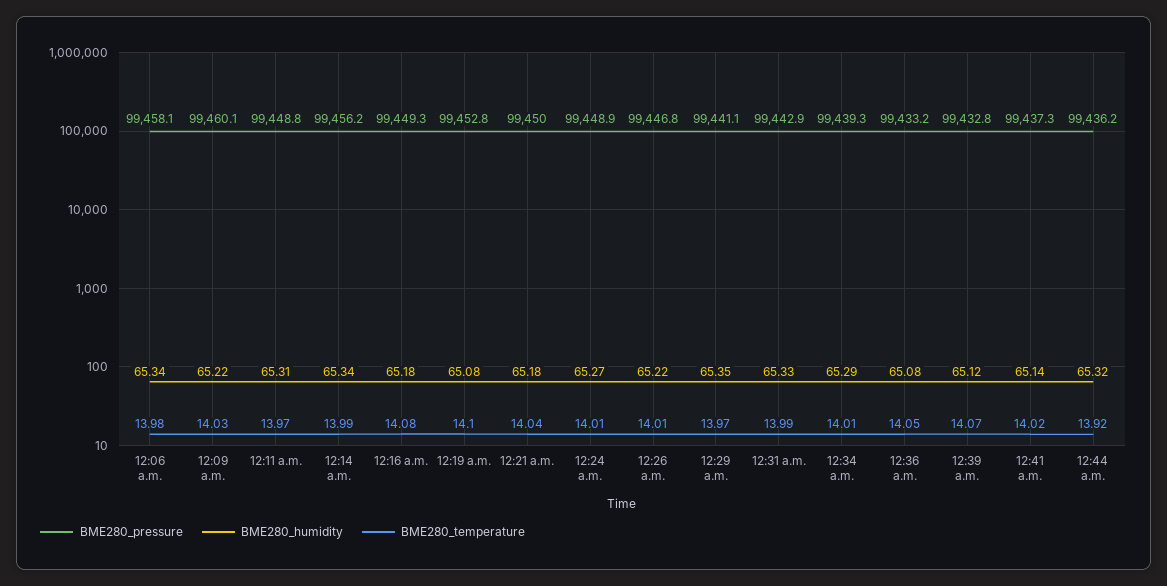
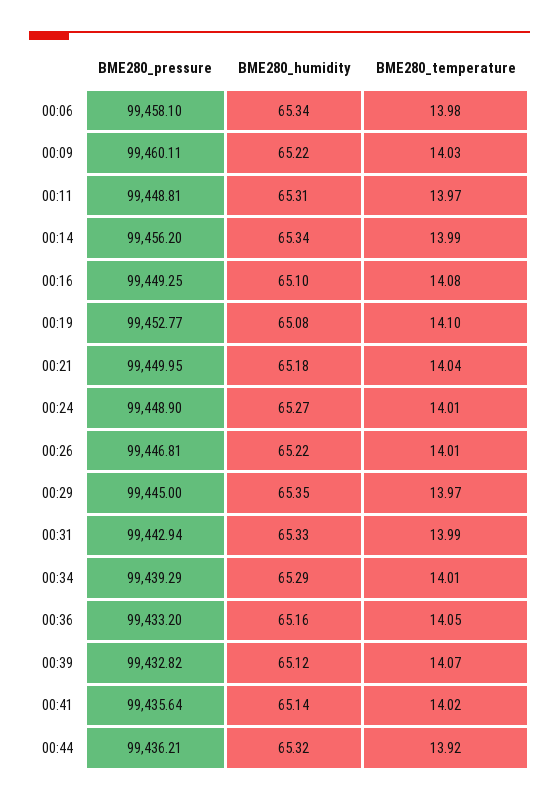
BME280_humidity, 12:16 a.m.: 65.18 -> 65.1
BME280_pressure, 12:29 a.m.: 99441.1 -> 99445
BME280_humidity, 12:36 a.m.: 65.08 -> 65.16
BME280_pressure, 12:41 a.m.: 99437.3 -> 99435.64

